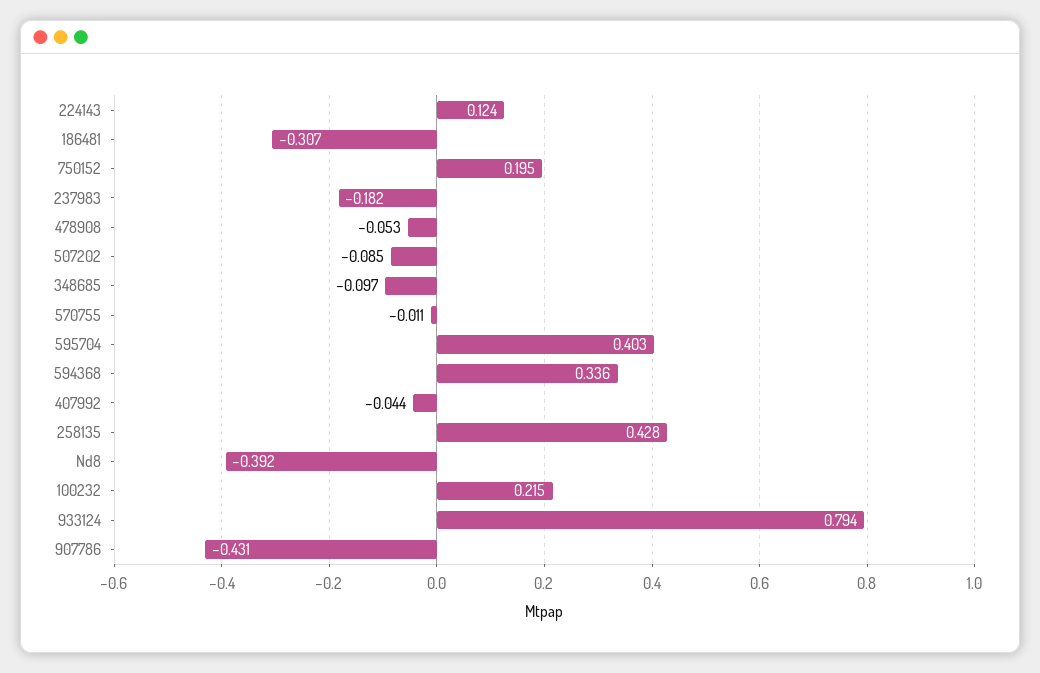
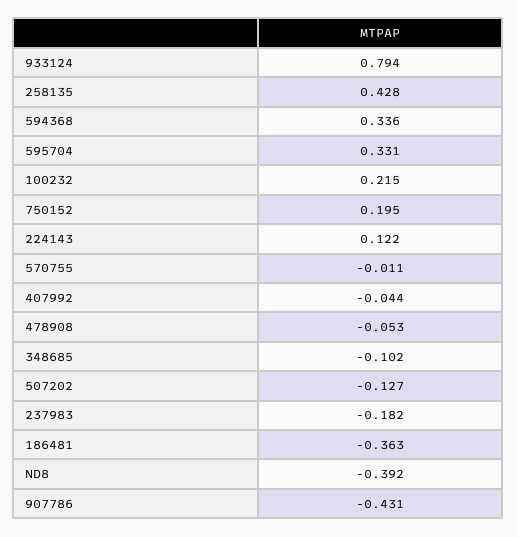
224143: 0.124 -> 0.122
186481: -0.307 -> -0.363
507202: -0.085 -> -0.127
348685: -0.097 -> -0.102
595704: 0.403 -> 0.331

